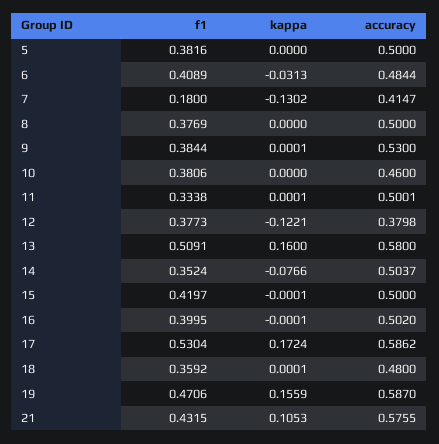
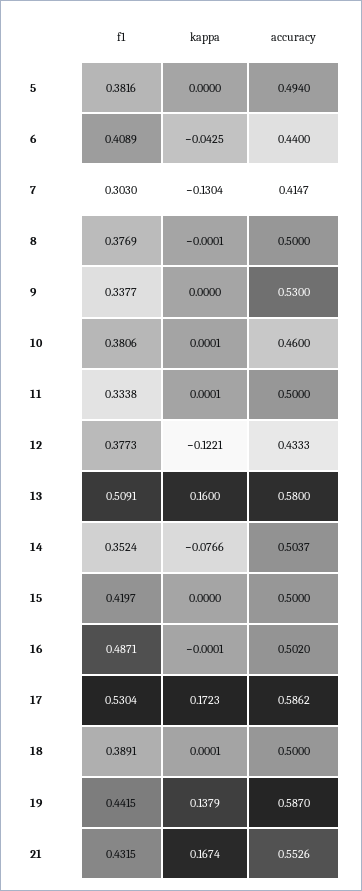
accuracy, 5: 0.5 -> 0.494
kappa, 6: -0.0313 -> -0.0425
accuracy, 6: 0.4844 -> 0.44
f1, 7: 0.18 -> 0.303
kappa, 7: -0.1302 -> -0.1304
kappa, 8: 0 -> -0.0001
f1, 9: 0.3844 -> 0.3377
kappa, 9: 0.0001 -> 0
kappa, 10: 0 -> 0.0001
accuracy, 11: 0.5001 -> 0.5
accuracy, 12: 0.3798 -> 0.4333
kappa, 15: -0.0001 -> 0
f1, 16: 0.3995 -> 0.4871
kappa, 17: 0.1724 -> 0.1723
f1, 18: 0.3592 -> 0.3891
accuracy, 18: 0.48 -> 0.5
f1, 19: 0.4706 -> 0.4415
kappa, 19: 0.1559 -> 0.1379
kappa, 21: 0.1053 -> 0.1674
accuracy, 21: 0.5755 -> 0.5526

